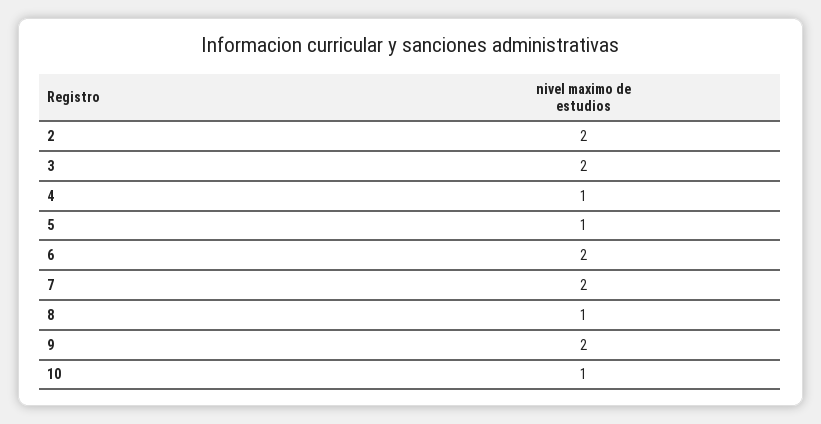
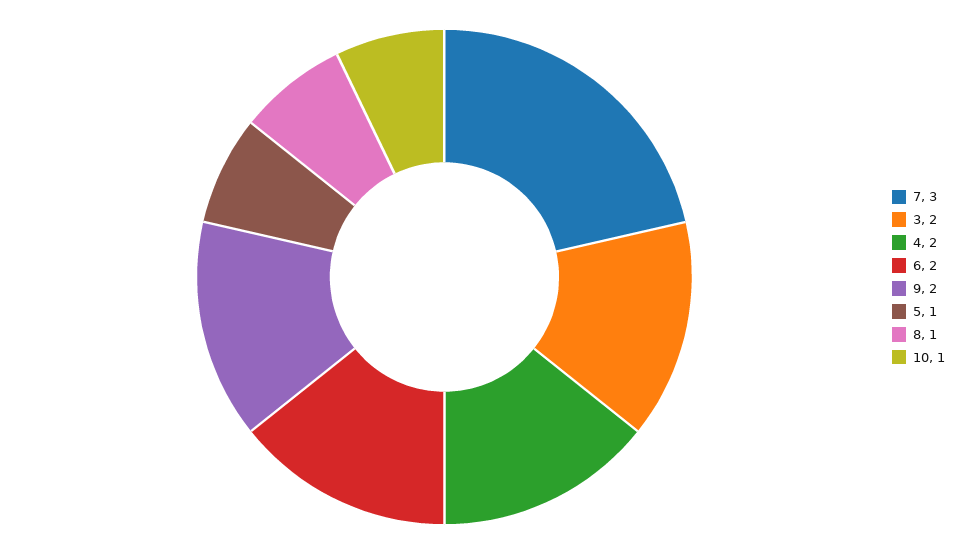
2: 2 -> none
4: 1 -> 2
7: 2 -> 3

